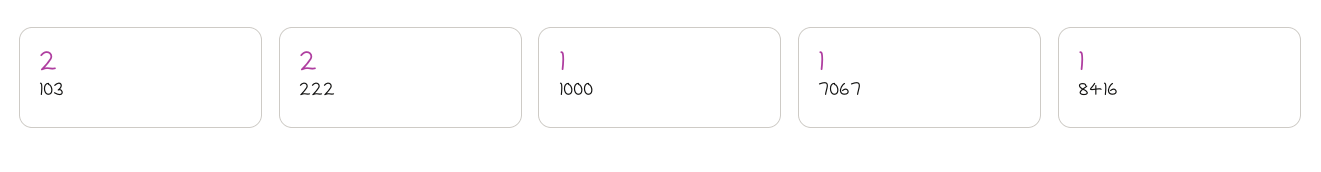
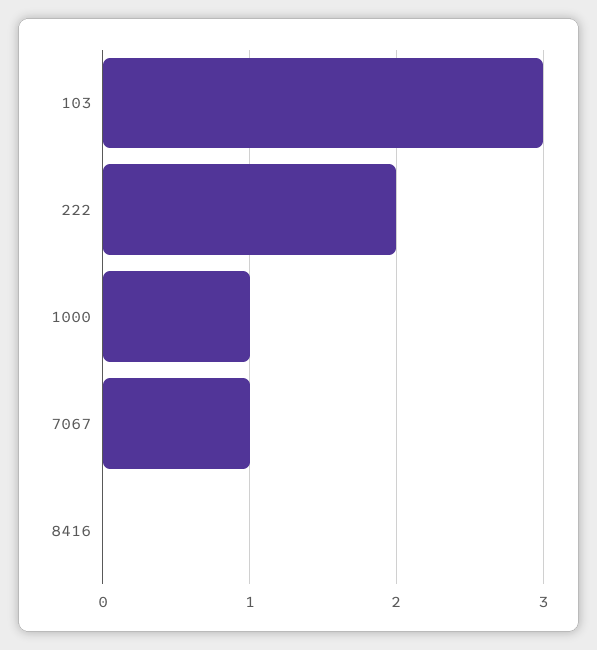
103: 2 -> 3
8416: 1 -> 0

